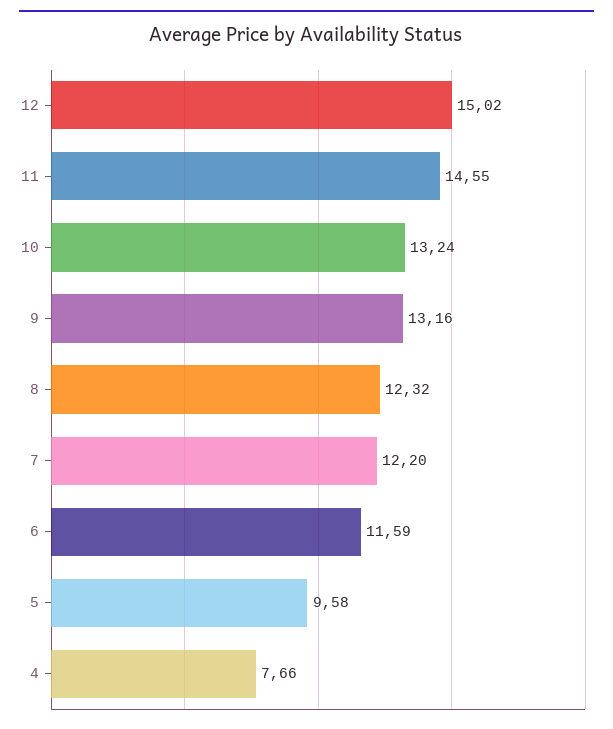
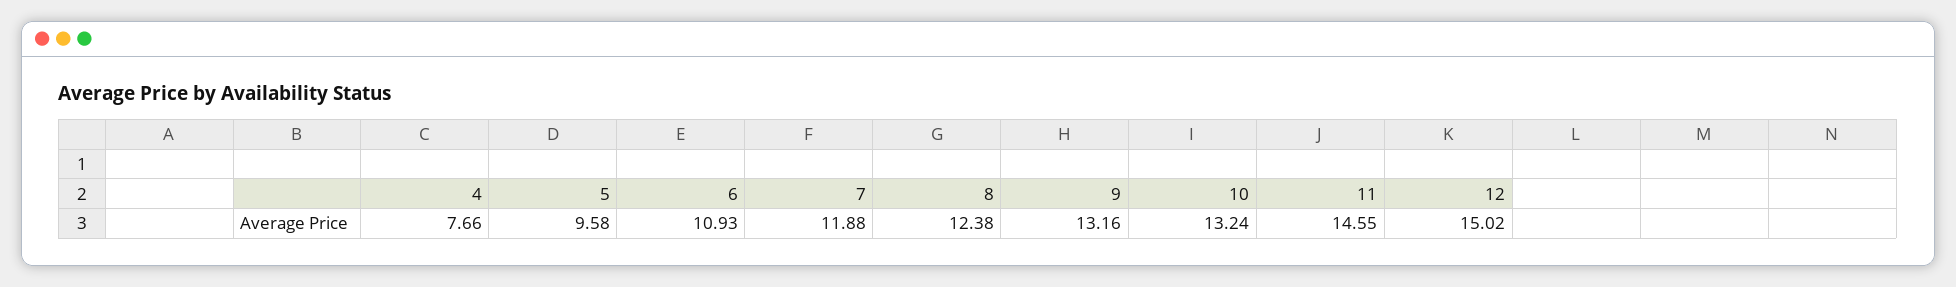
8: 12.32 -> 12.38
7: 12.2 -> 11.88
6: 11.59 -> 10.93

